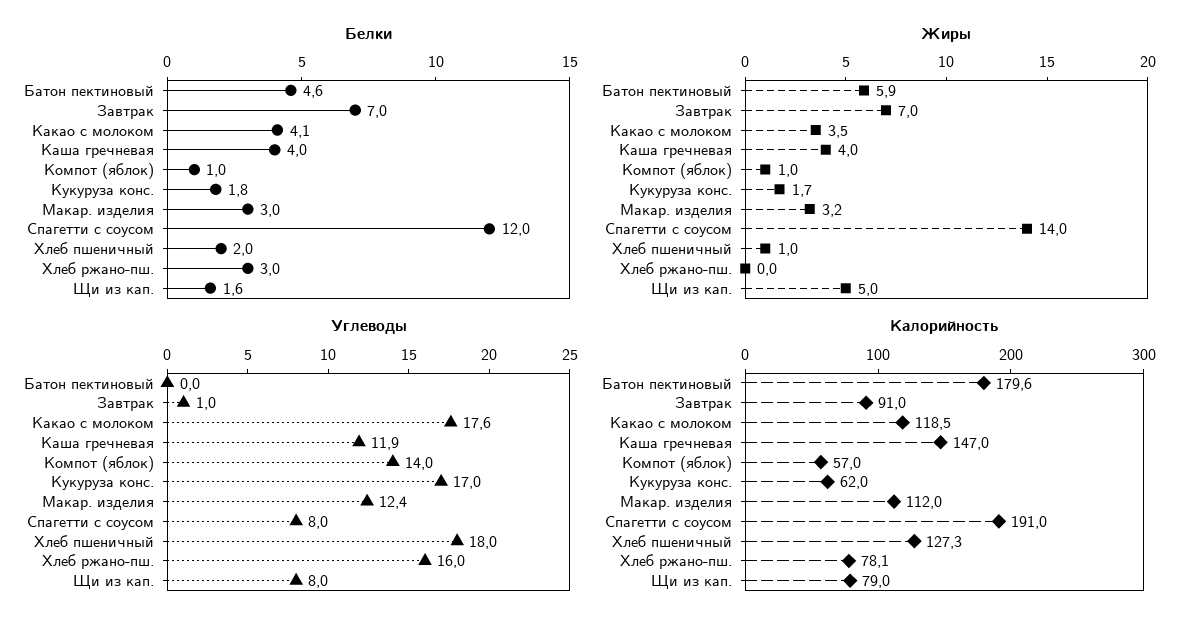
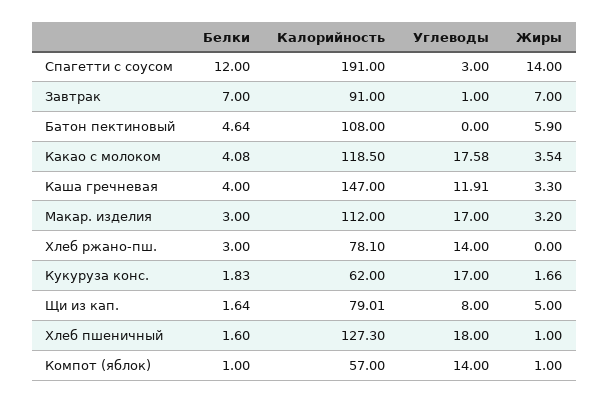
Белки, Хлеб пшеничный: 2 -> 1.6
Жиры, Каша гречневая: 4 -> 3.3
Углеводы, Макар. изделия: 12.4 -> 17
Углеводы, Спагетти с соусом: 8 -> 3
Углеводы, Хлеб ржано-пш.: 16 -> 14
Калорийность, Батон пектиновый: 179.6 -> 108

